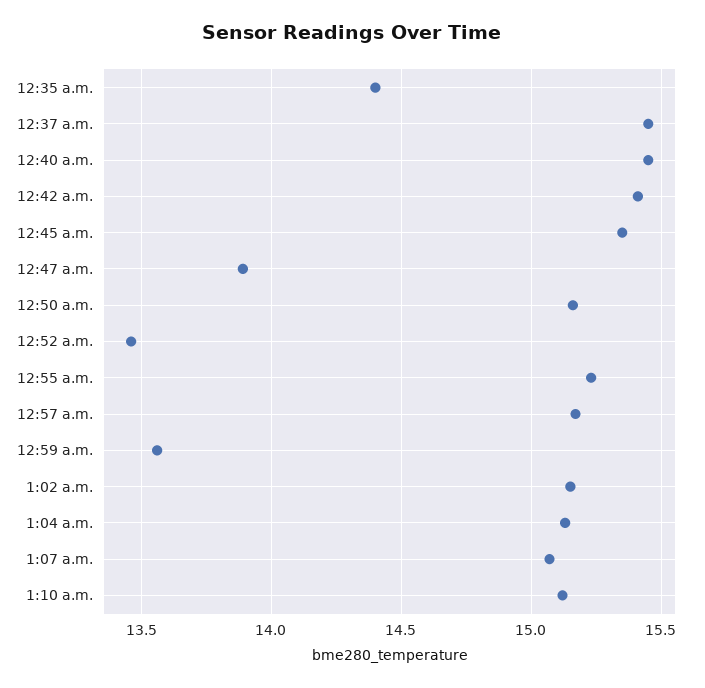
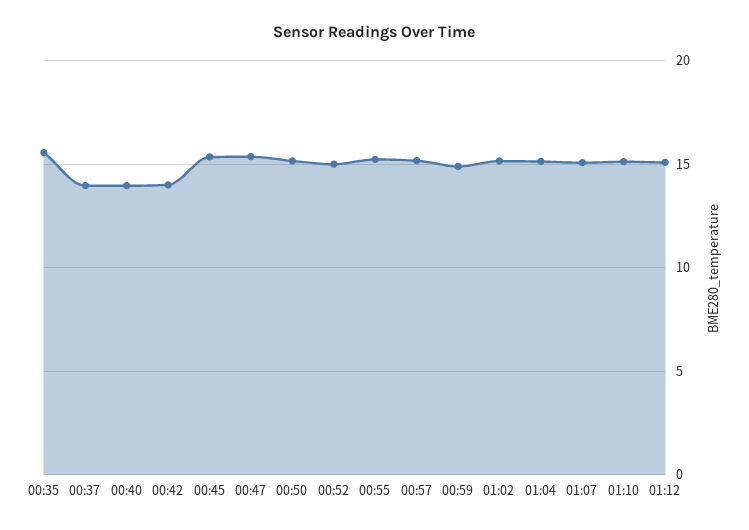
12:35 a.m.: 14.4 -> 15.5
12:37 a.m.: 15.45 -> 14
12:40 a.m.: 15.45 -> 14
12:42 a.m.: 15.4 -> 14
12:47 a.m.: 13.9 -> 15.5
12:52 a.m.: 13.45 -> 15
12:59 a.m.: 13.55 -> 15
01:12: none -> 15

